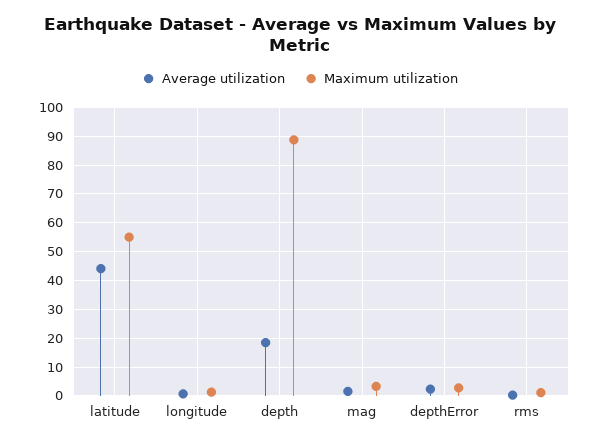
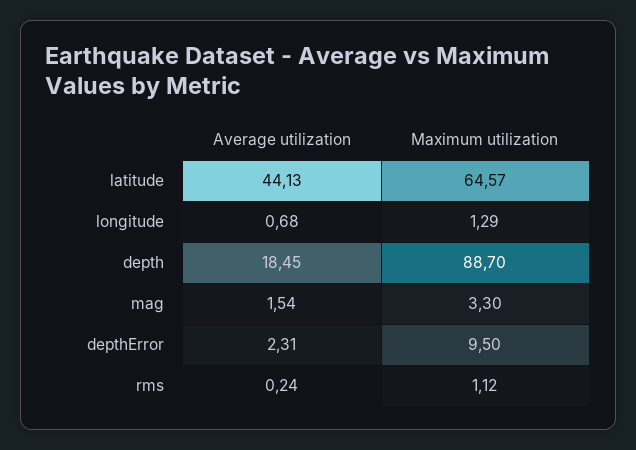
Maximum utilization, latitude: 55 -> 64.57
Maximum utilization, depthError: 2.5 -> 9.5

